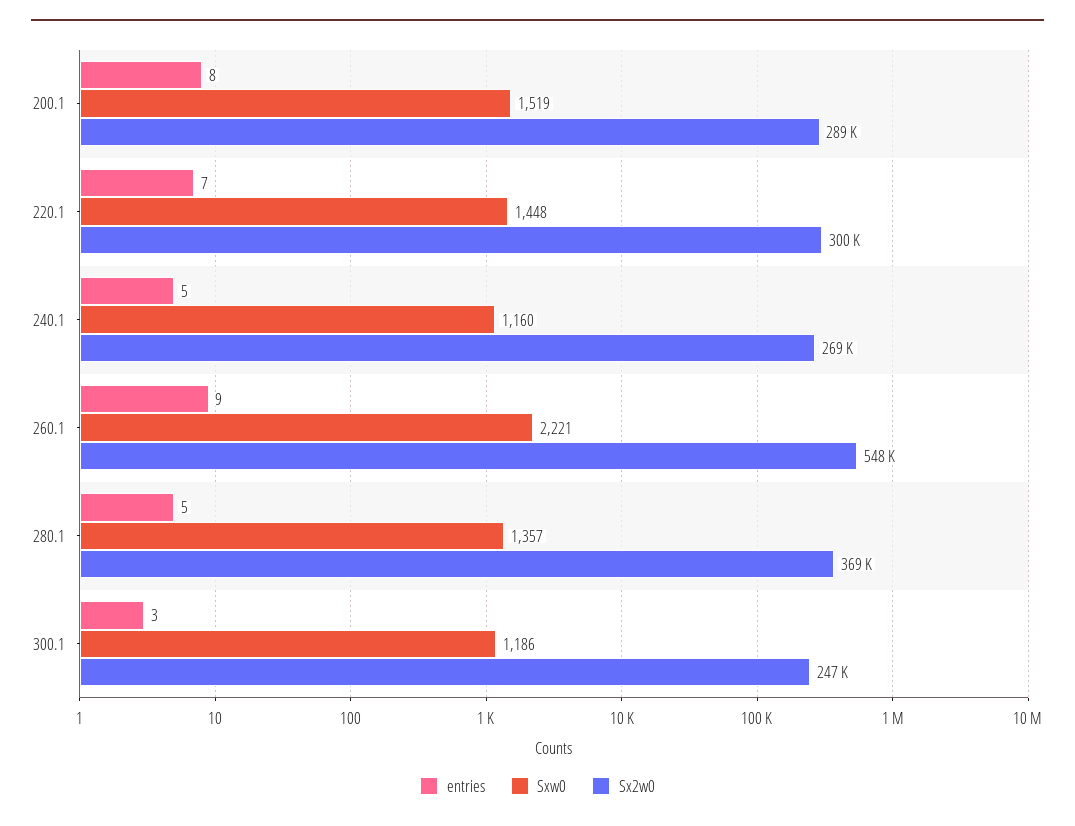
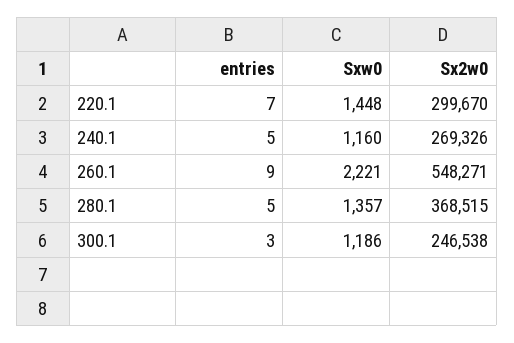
entries, 200.1: 8 -> none
Sxw0, 200.1: 1519 -> none
Sx2w0, 200.1: 289000 -> none

